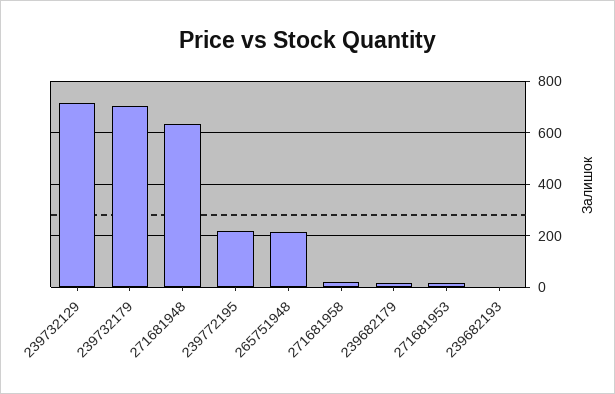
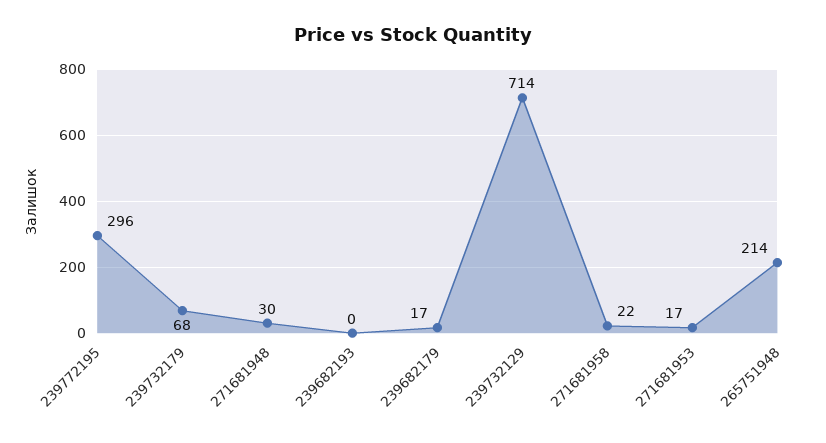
239732179: 700 -> 68
271681948: 625 -> 30
239772195: 225 -> 296

